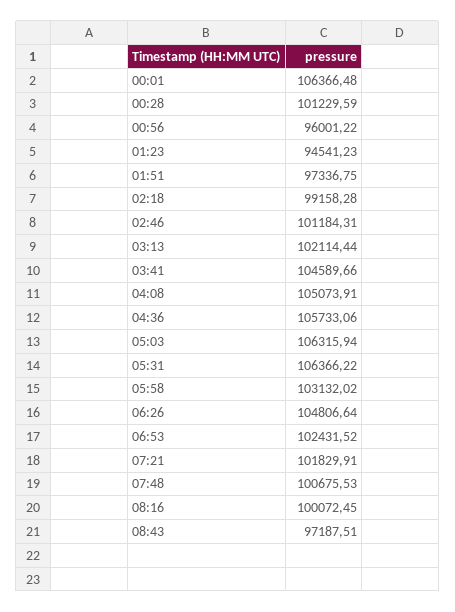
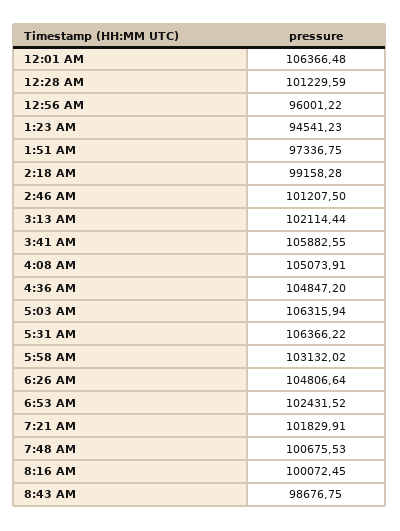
02:46: 101184.31 -> 101207.5
03:41: 104589.66 -> 105882.55
04:36: 105733.06 -> 104847.2
08:43: 97187.51 -> 98676.75

